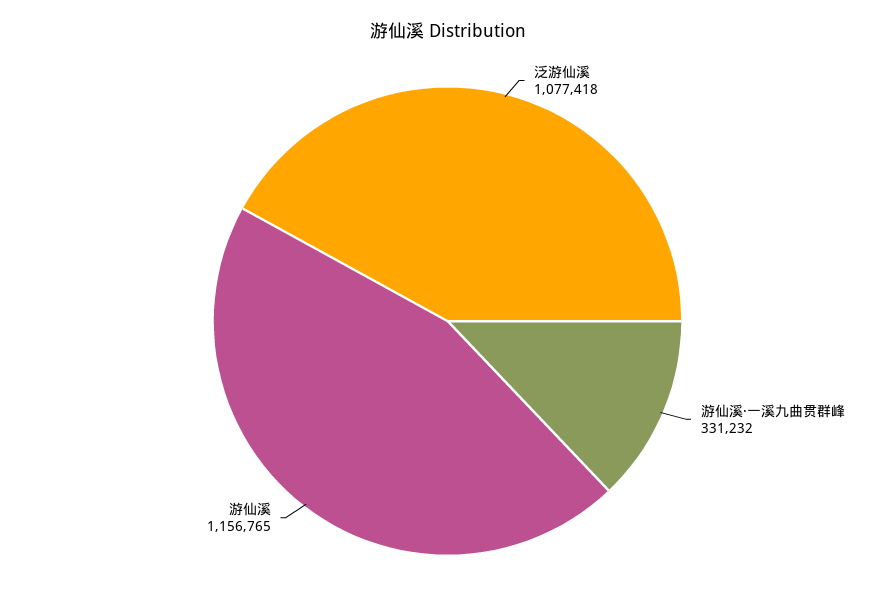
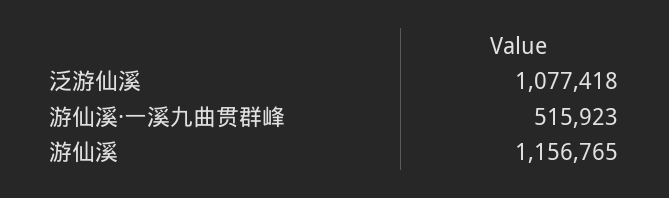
游仙溪·一溪九曲贯群峰: 331232 -> 515923

